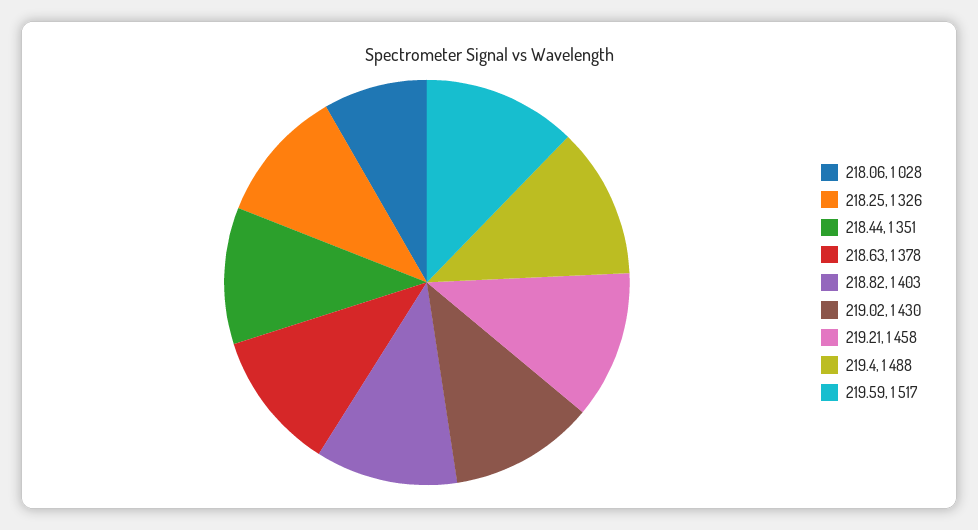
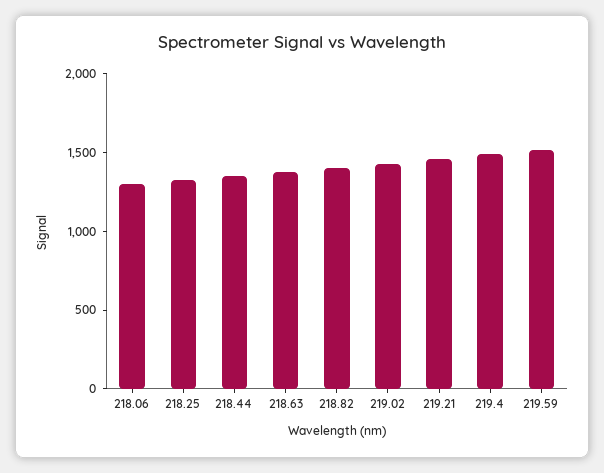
218.06: 1028 -> 1300

